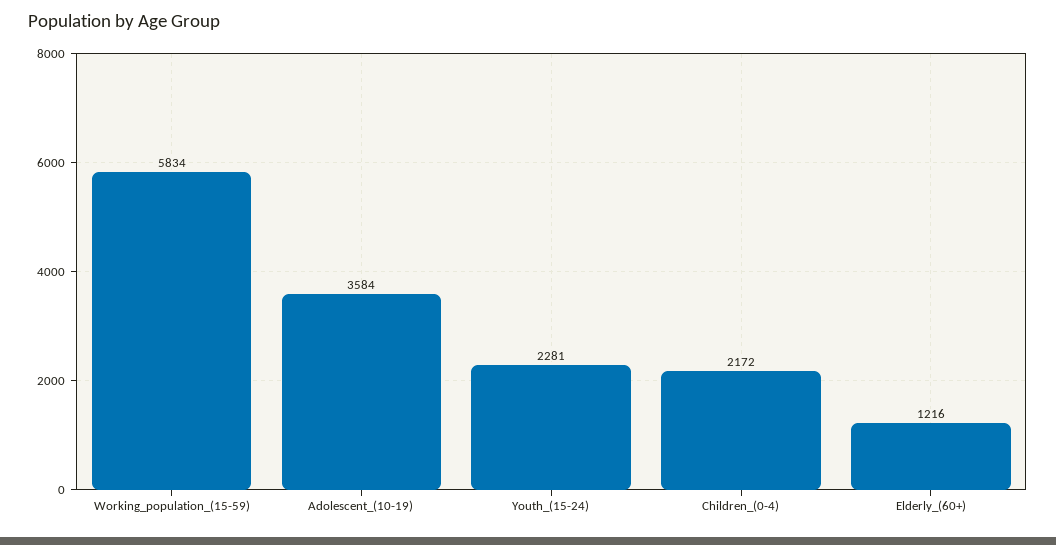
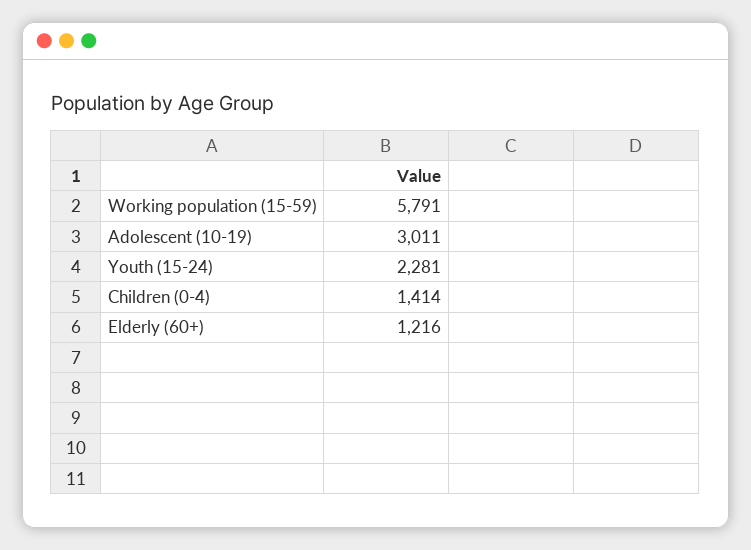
Working_population_(15-59): 5834 -> 5791
Adolescent_(10-19): 3584 -> 3011
Children_(0-4): 2172 -> 1414

